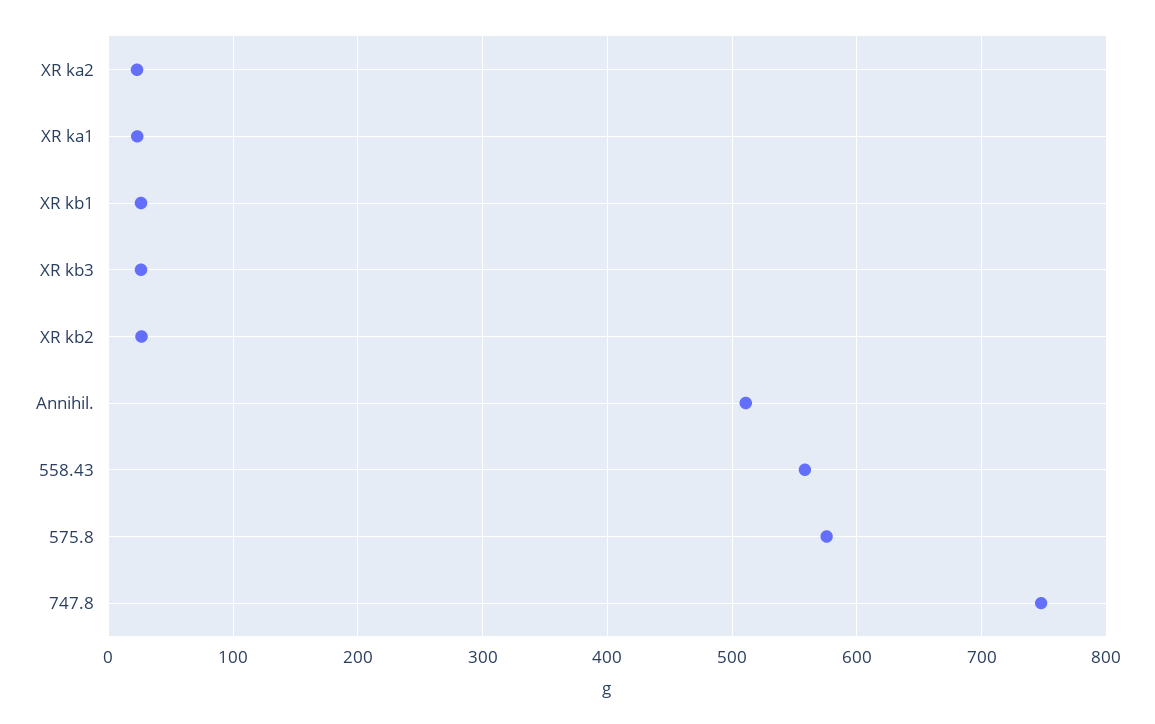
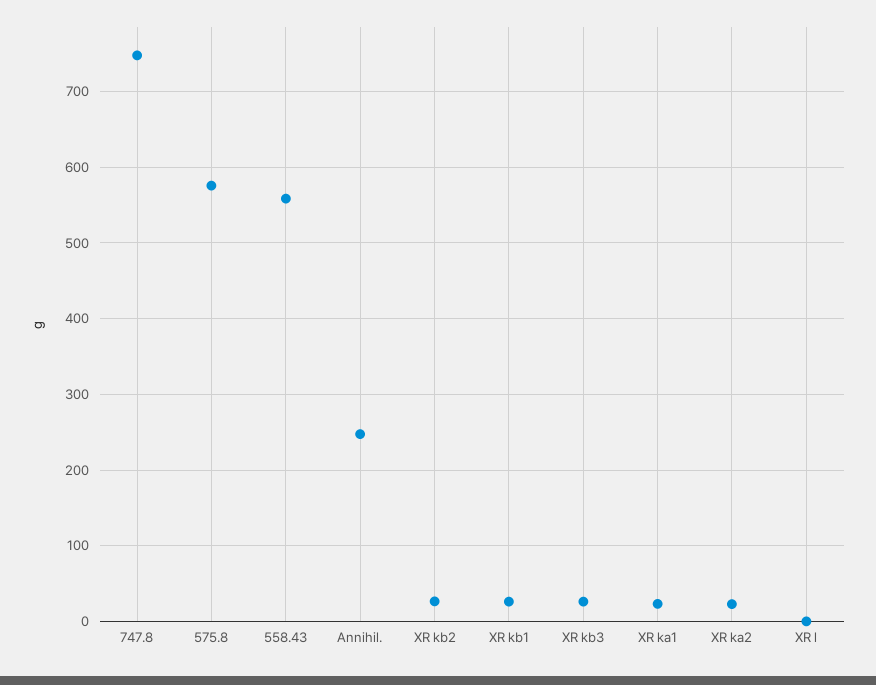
Annihil.: 510 -> 250
XR l: none -> 0

